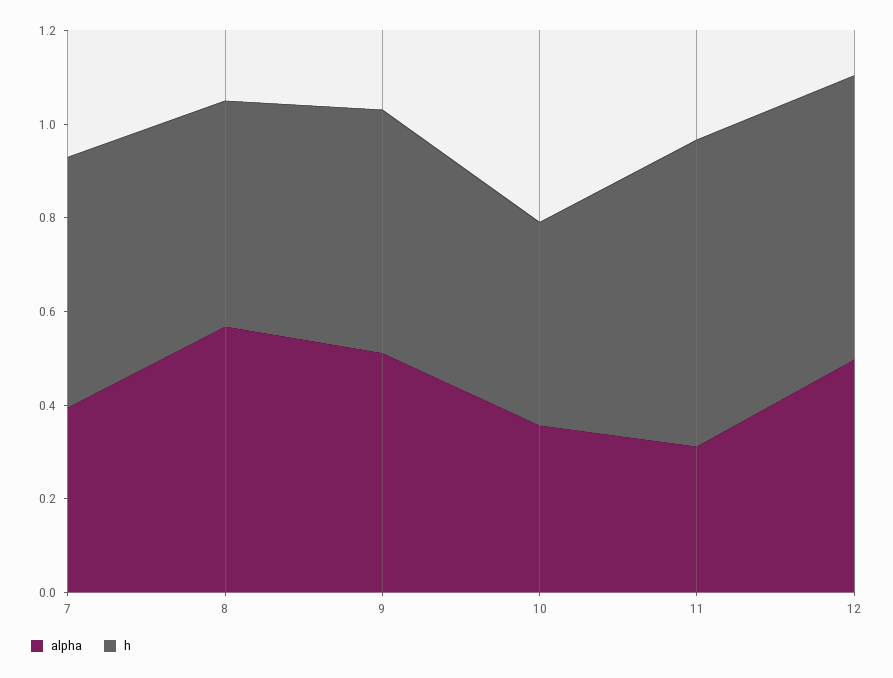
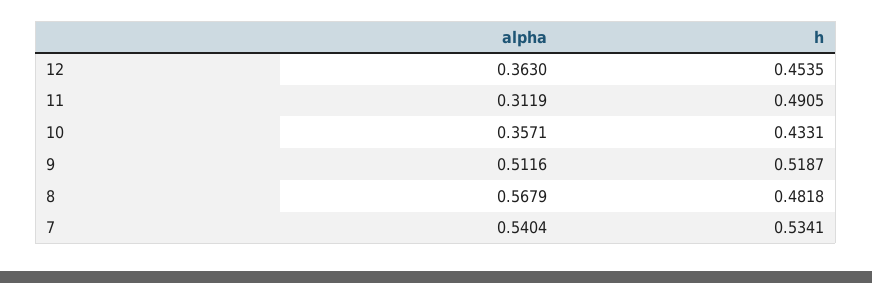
alpha, 7: 0.4 -> 0.5404
h, 11: 0.65 -> 0.4905
alpha, 12: 0.5 -> 0.363
h, 12: 0.6 -> 0.4535

